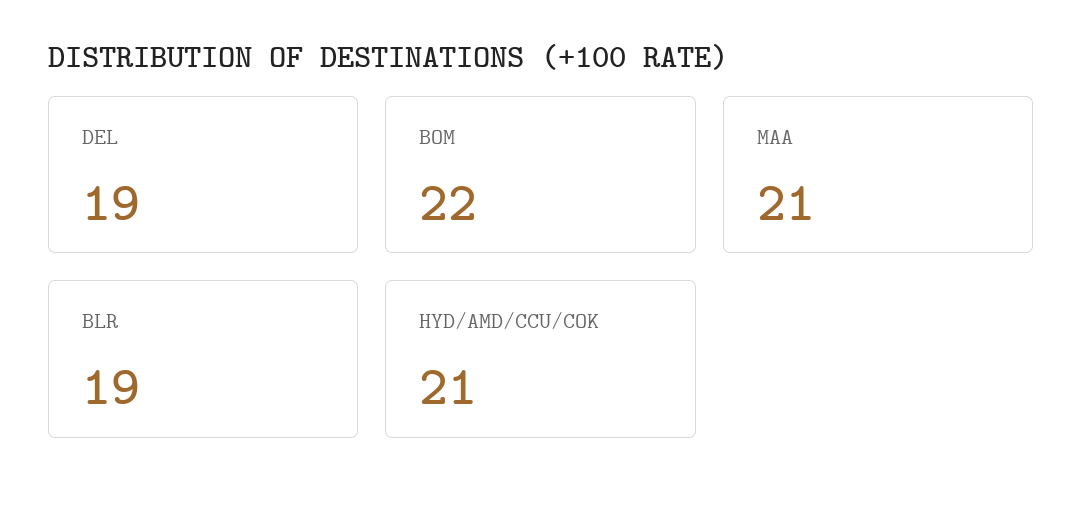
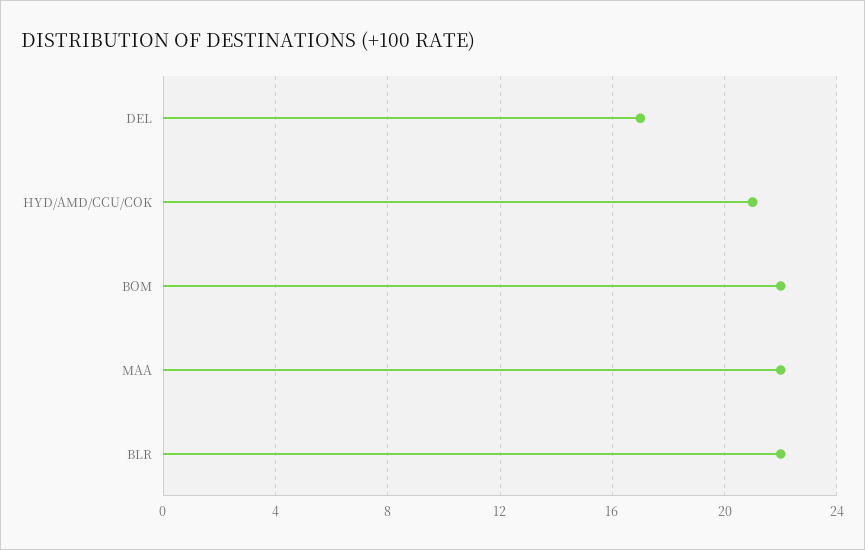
DEL: 19 -> 17
MAA: 21 -> 22
BLR: 19 -> 22

